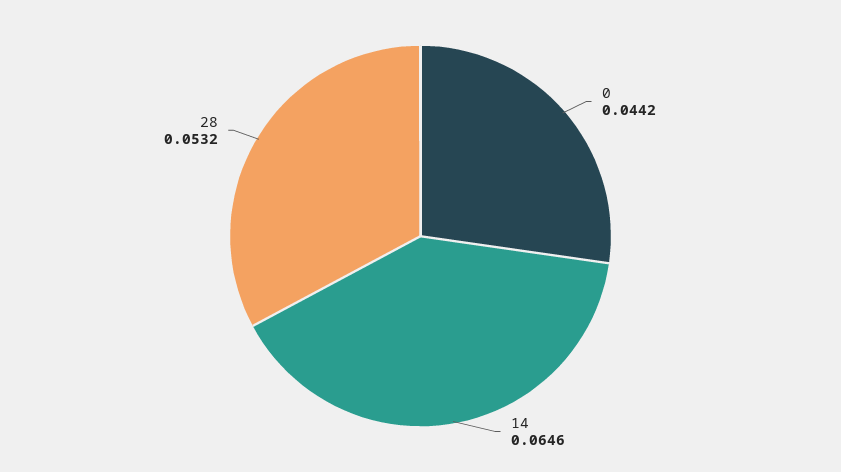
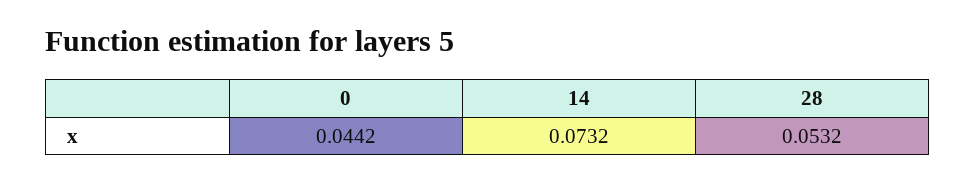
14: 0.0646 -> 0.0732

